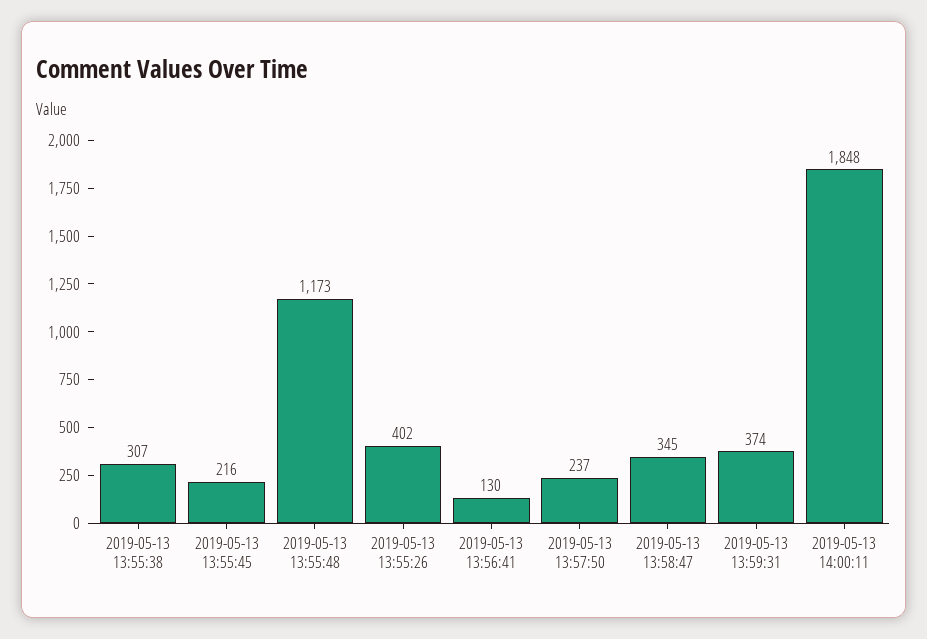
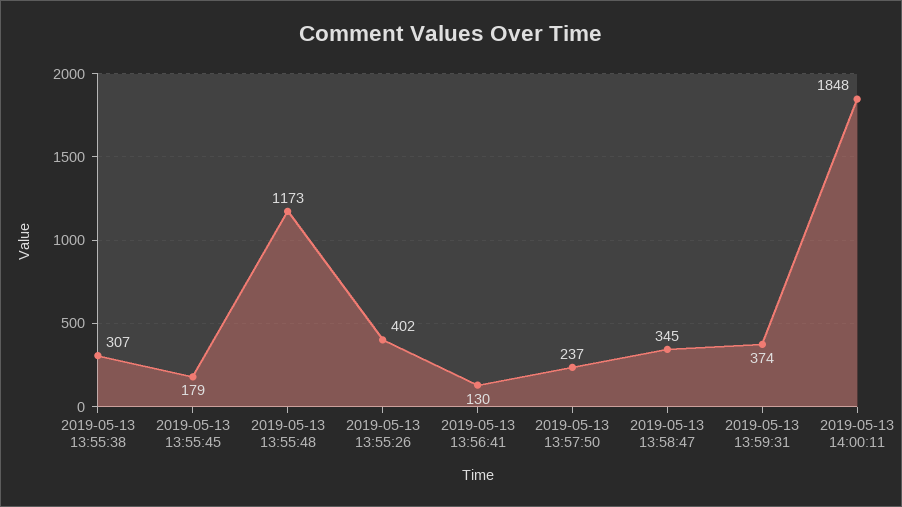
2019-05-13 13:55:45: 216 -> 179

